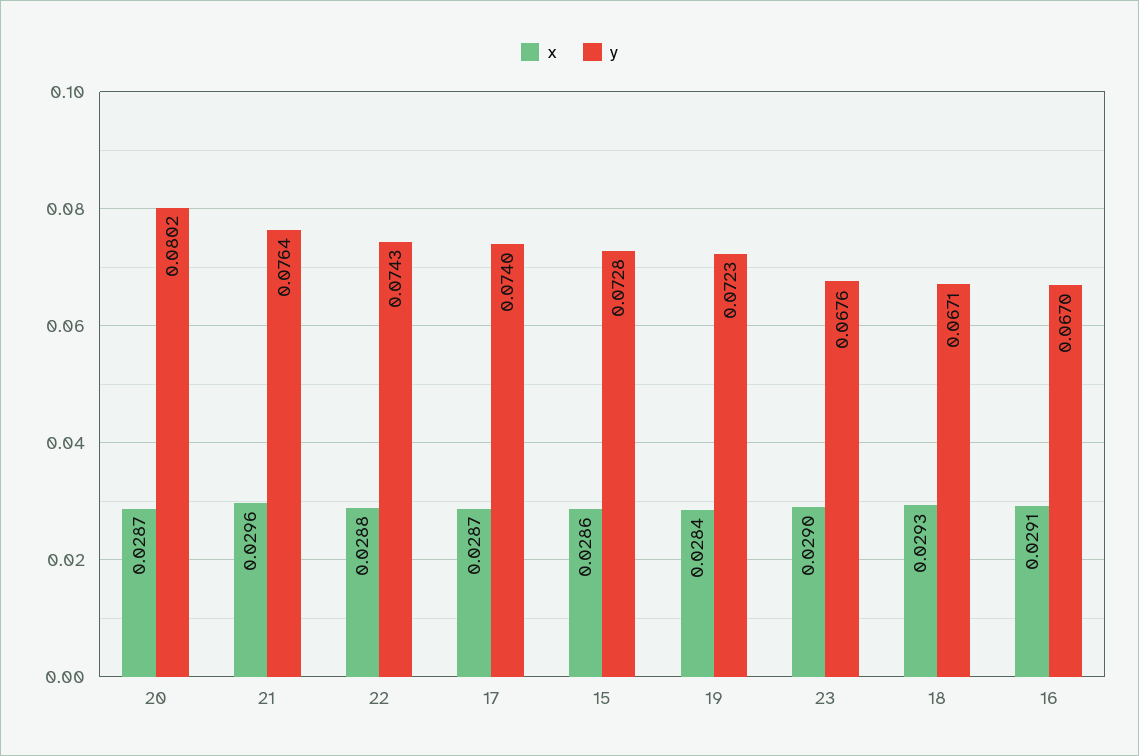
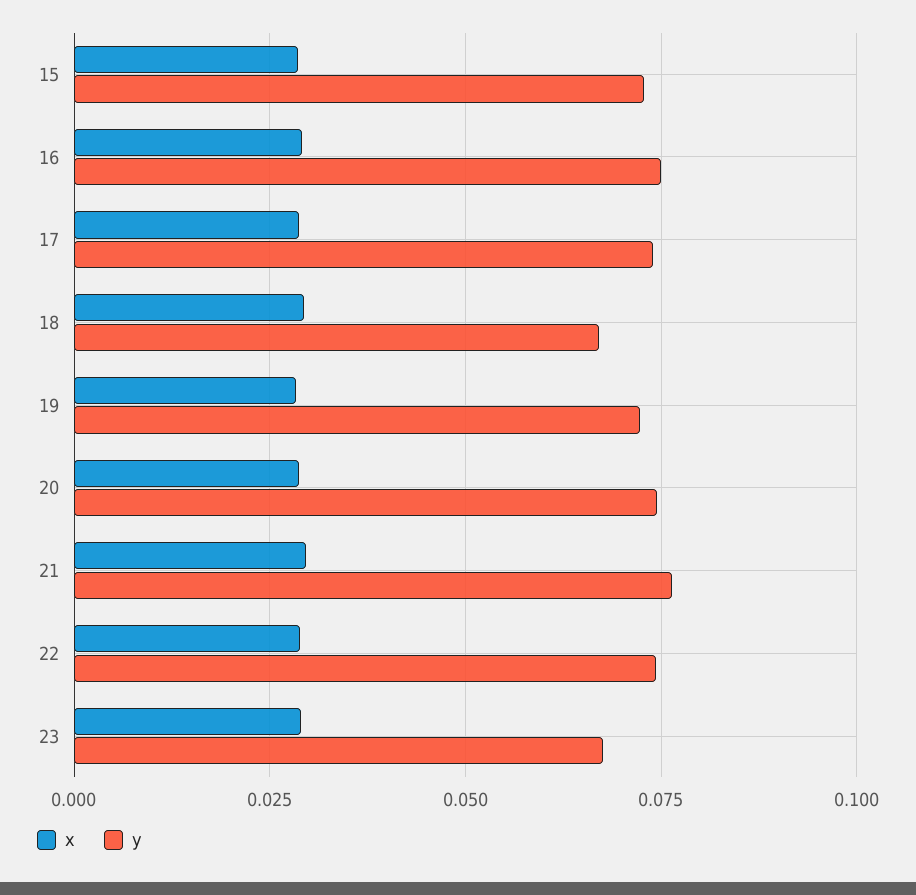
y, 20: 0.0802 -> 0.075
y, 16: 0.067 -> 0.075

